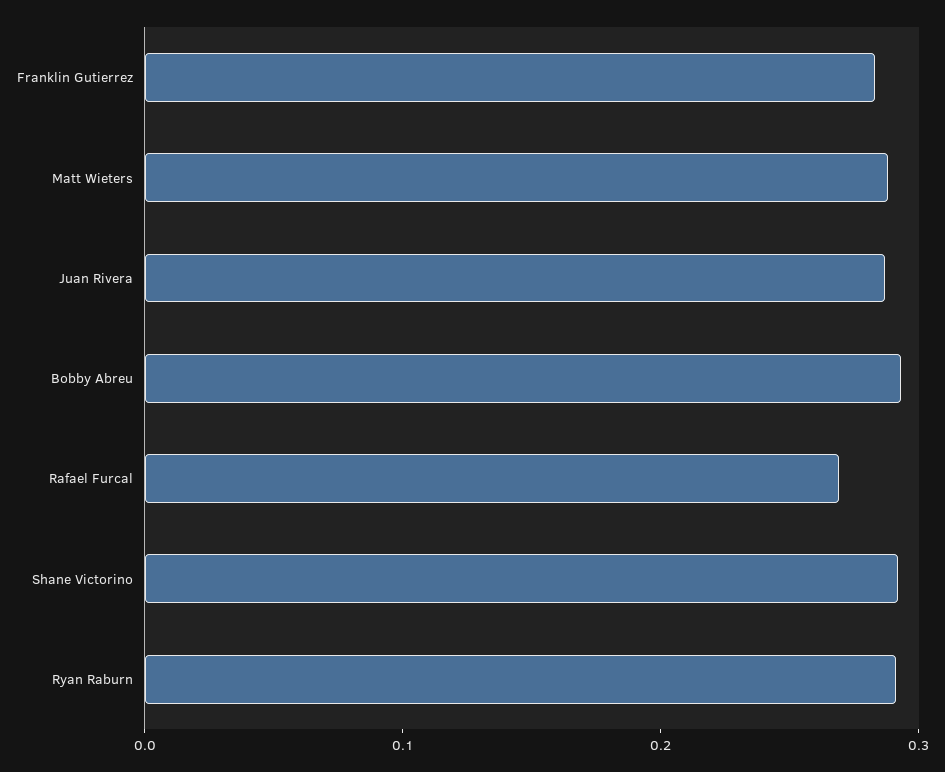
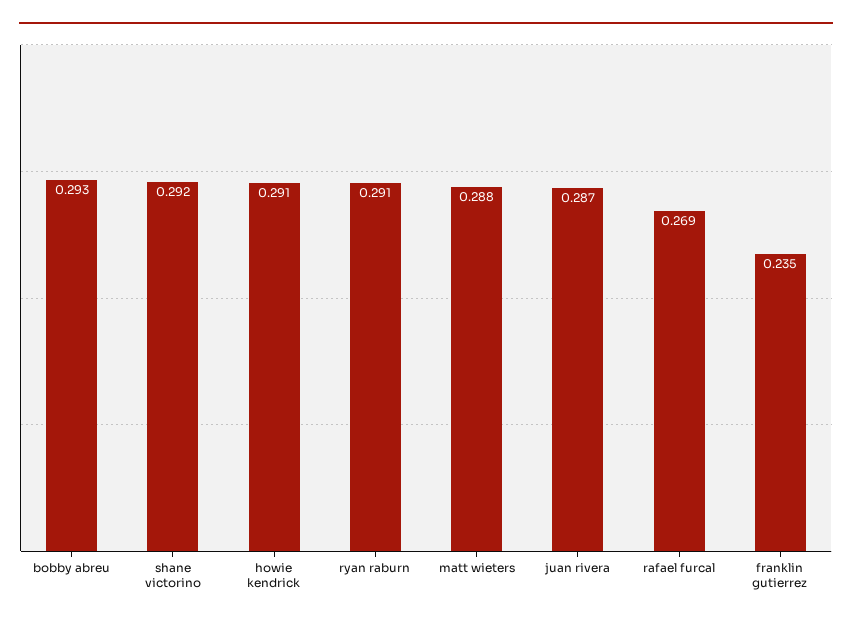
Franklin Gutierrez: 0.28 -> 0.235
howie kendrick: none -> 0.291

